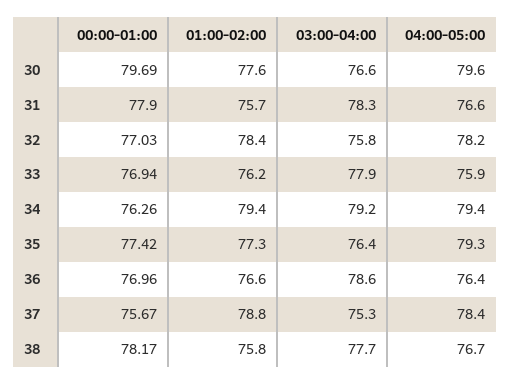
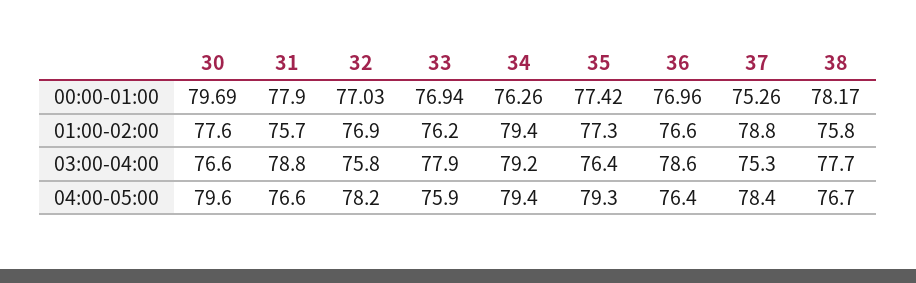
03:00-04:00, 31: 78.3 -> 78.8
01:00-02:00, 32: 78.4 -> 76.9
00:00-01:00, 37: 75.67 -> 75.26

